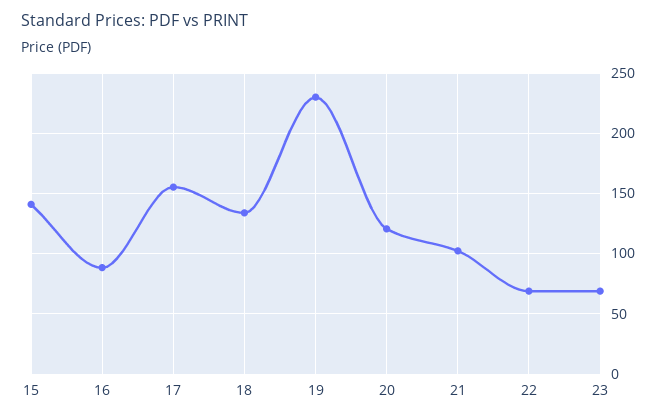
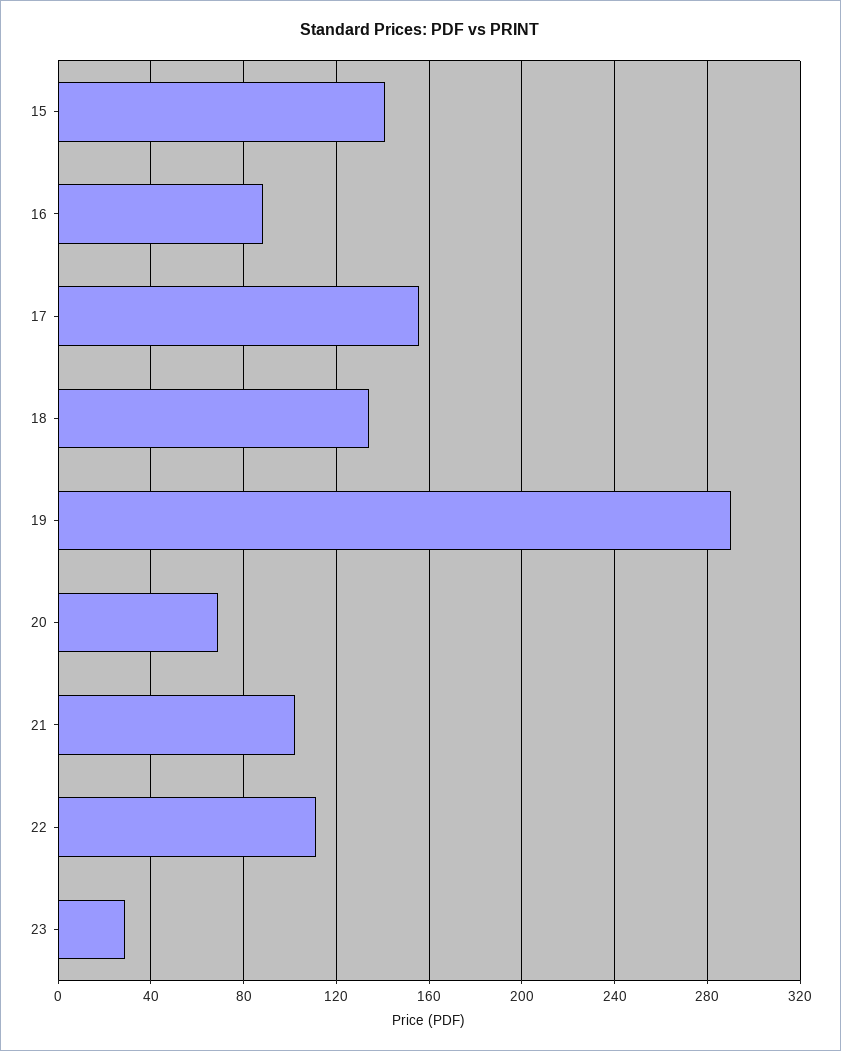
19: 230 -> 290
20: 120 -> 70
22: 70 -> 110
23: 70 -> 30

